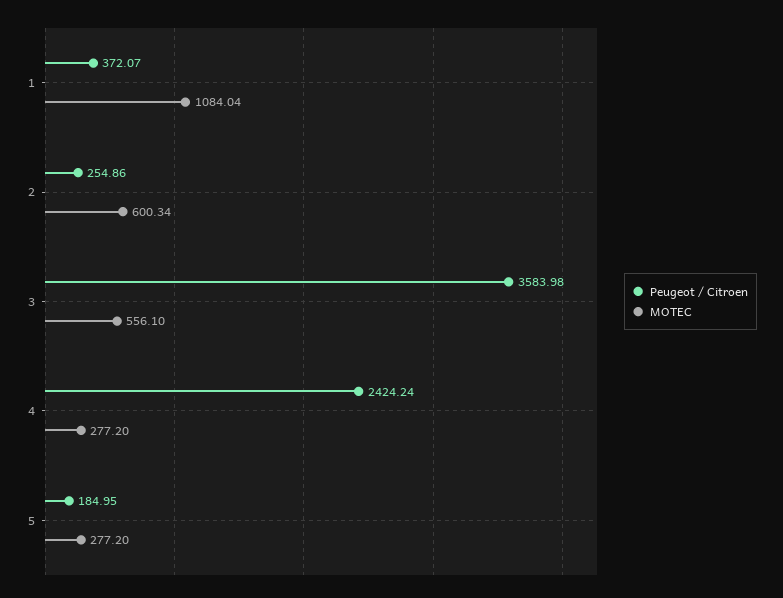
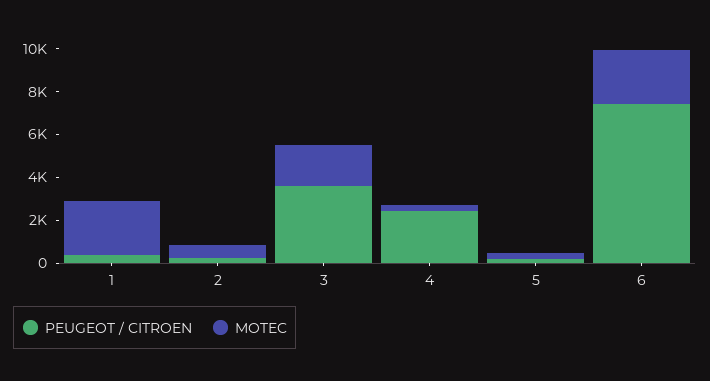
MOTEC, 1: 1084.04 -> 2500
MOTEC, 3: 556.1 -> 2000
Peugeot / Citroen, 6: none -> 7500
MOTEC, 6: none -> 2500

